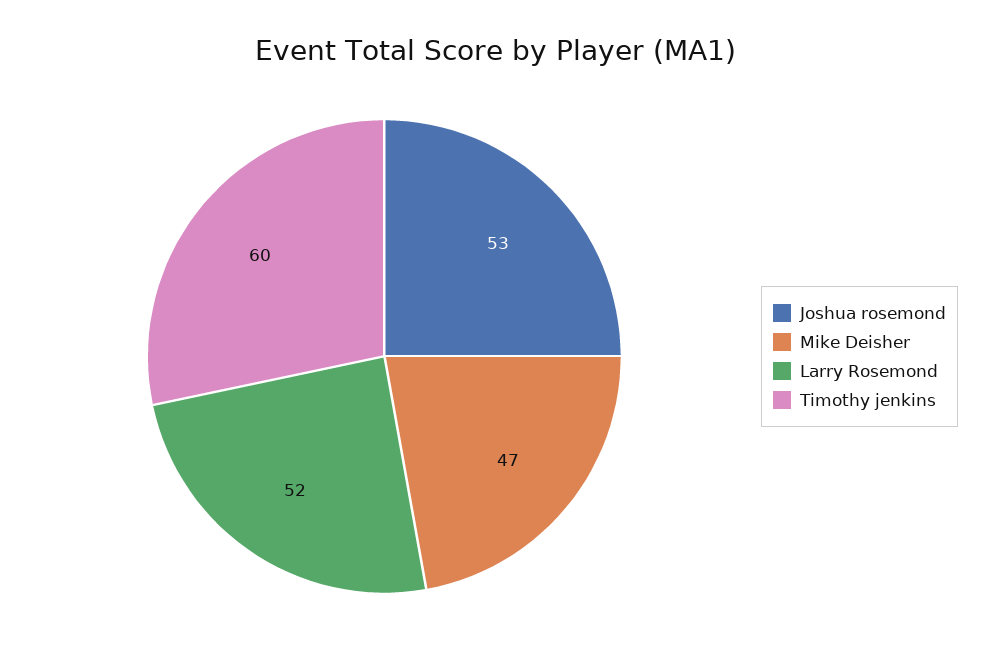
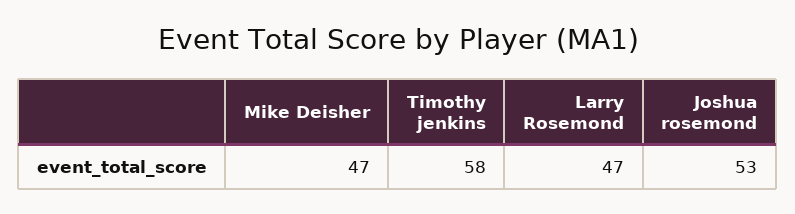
Larry Rosemond: 52 -> 47
Timothy jenkins: 60 -> 58

